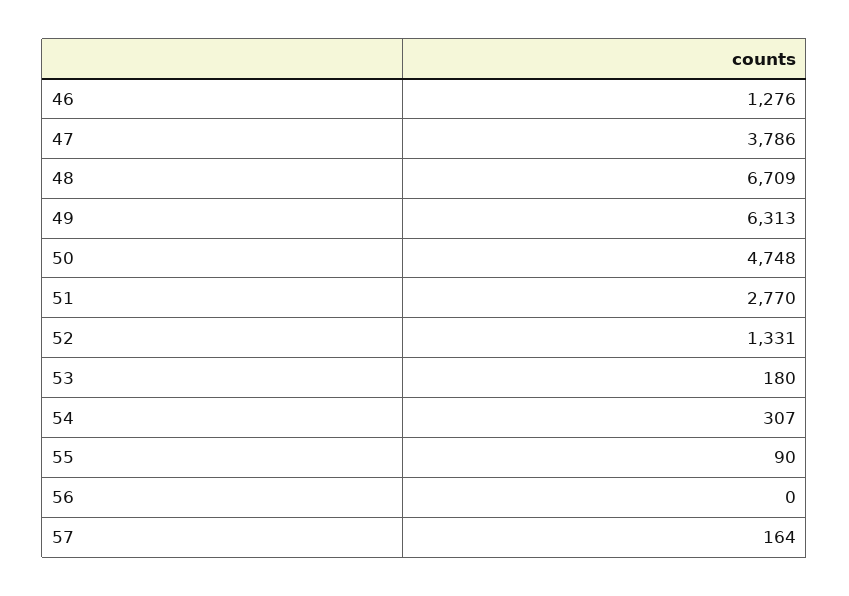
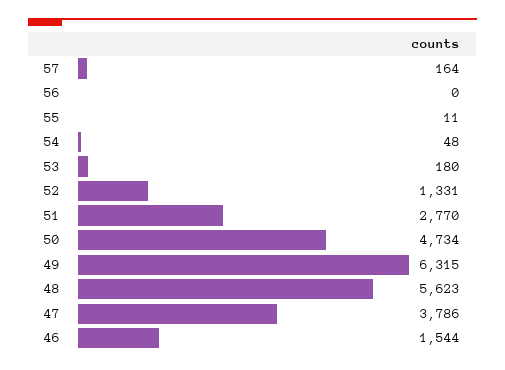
46: 1276 -> 1544
48: 6709 -> 5623
49: 6313 -> 6315
50: 4748 -> 4734
54: 307 -> 48
55: 90 -> 11

